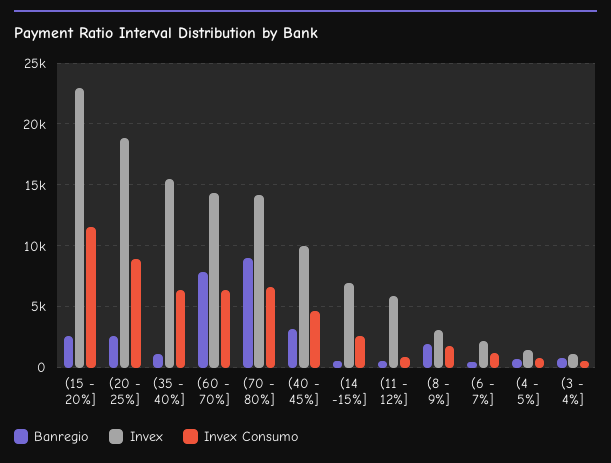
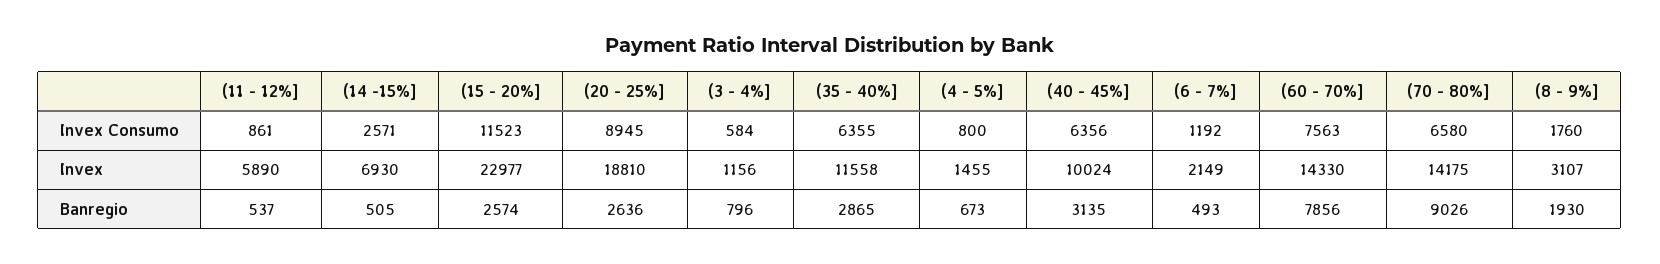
Banregio, (35 - 40%]: 1000 -> 2865
Invex, (35 - 40%]: 15500 -> 11558
Invex Consumo, (60 - 70%]: 6500 -> 7563
Invex Consumo, (40 - 45%]: 4500 -> 6356

